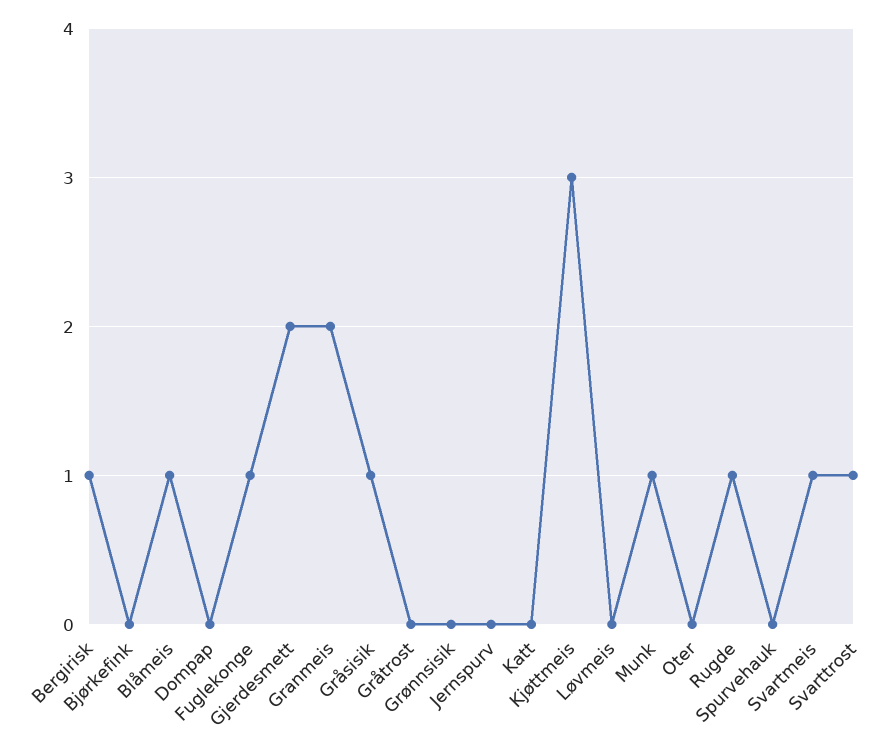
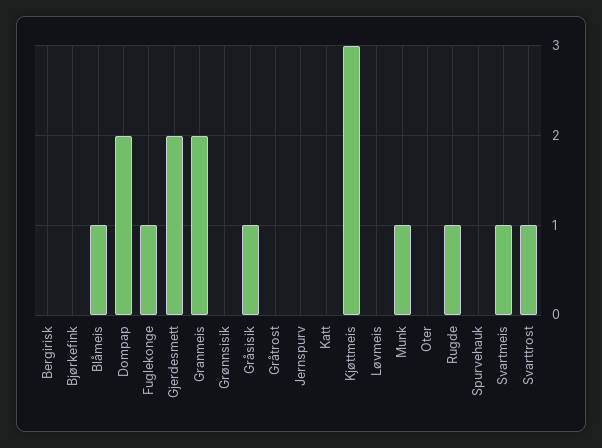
Bergirisk: 1 -> 0
Dompap: 0 -> 2

